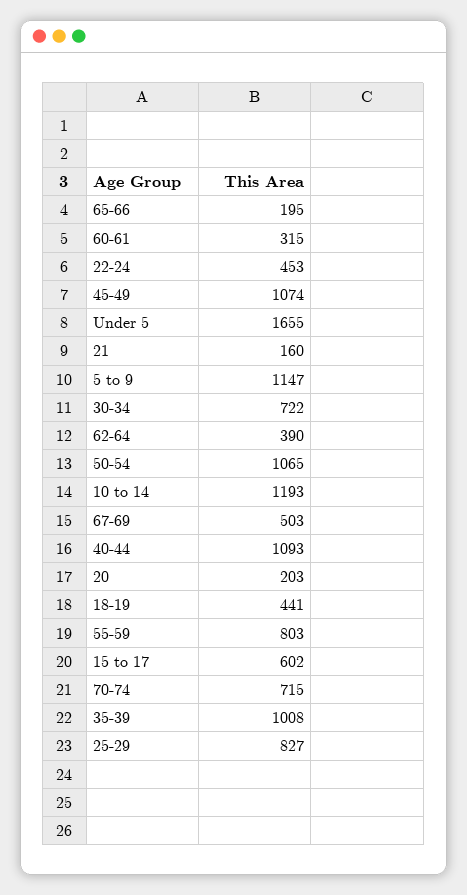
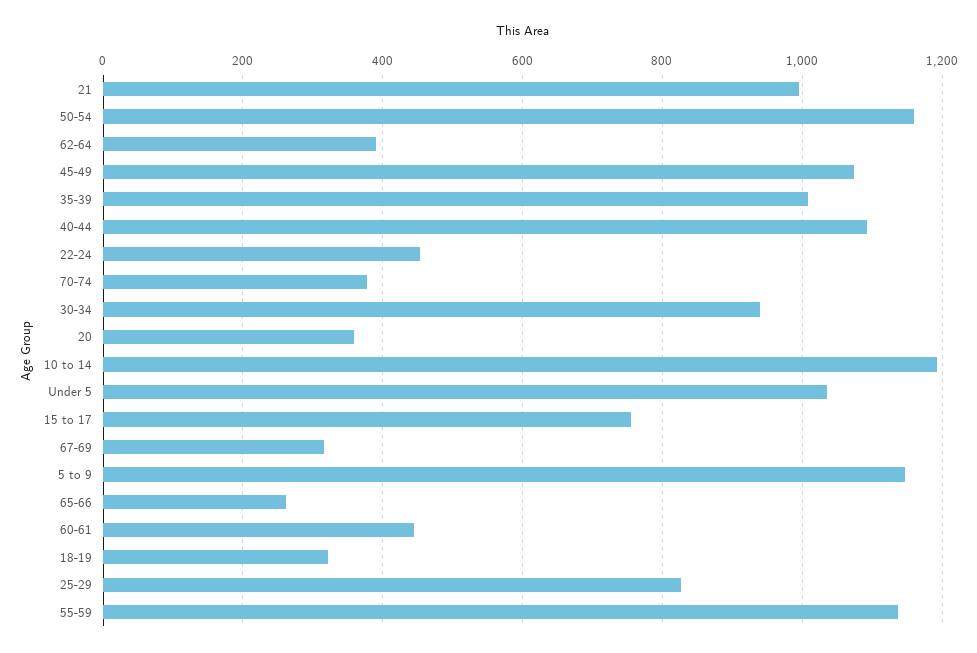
65-66: 195 -> 260
60-61: 315 -> 440
Under 5: 1655 -> 1040
21: 160 -> 1000
30-34: 722 -> 940
50-54: 1065 -> 1160
67-69: 503 -> 320
20: 203 -> 360
18-19: 441 -> 320
55-59: 803 -> 1140
15 to 17: 602 -> 760
70-74: 715 -> 380

